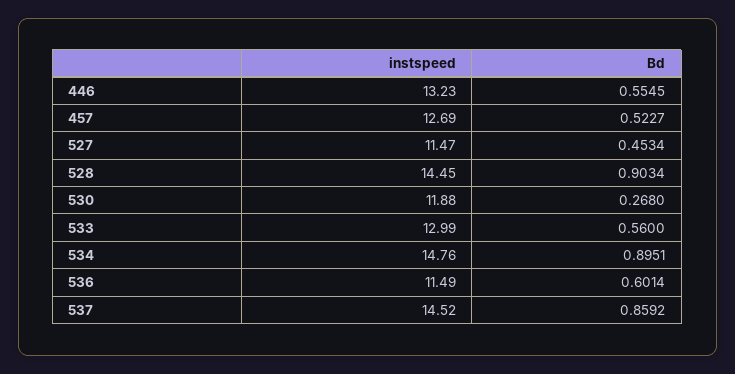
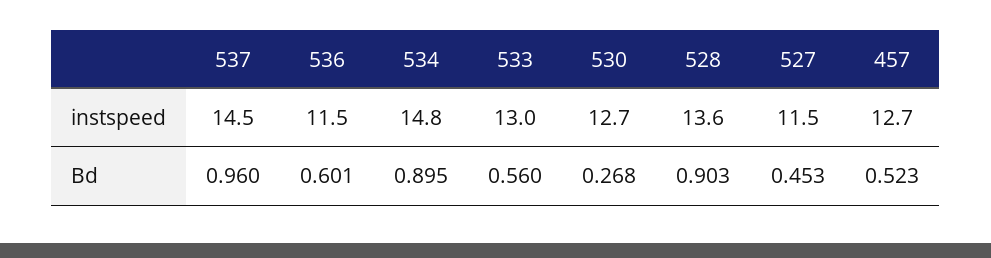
instspeed, 446: 13.23 -> none
Bd, 446: 0.5545 -> none
instspeed, 528: 14.45 -> 13.6
instspeed, 530: 11.88 -> 12.7
Bd, 537: 0.8592 -> 0.96

